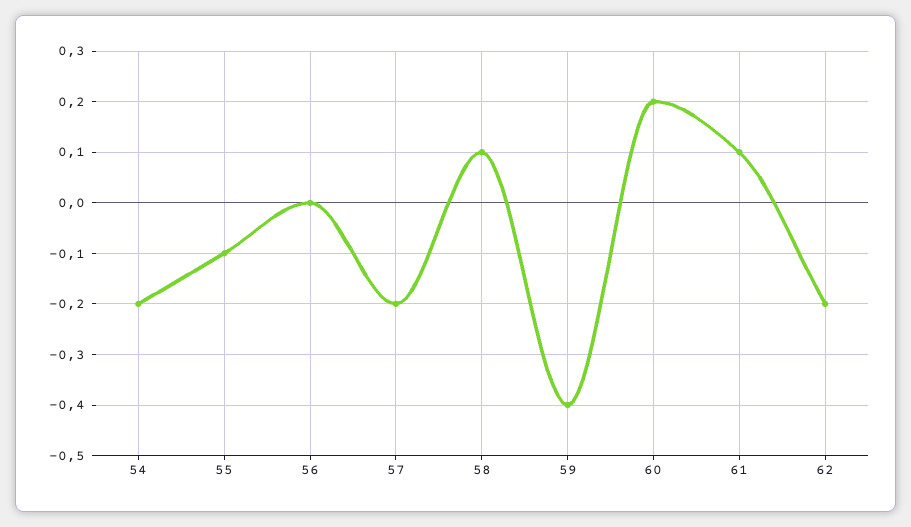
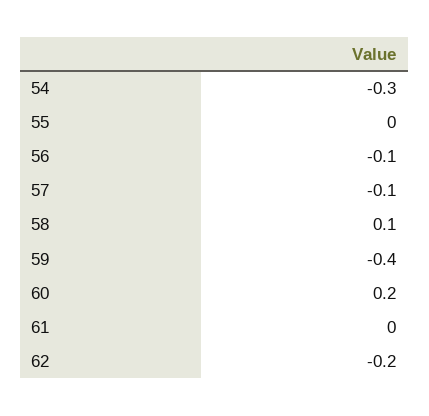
54: -0.2 -> -0.3
55: -0.1 -> 0
56: 0 -> -0.1
57: -0.2 -> -0.1
61: 0.1 -> 0

